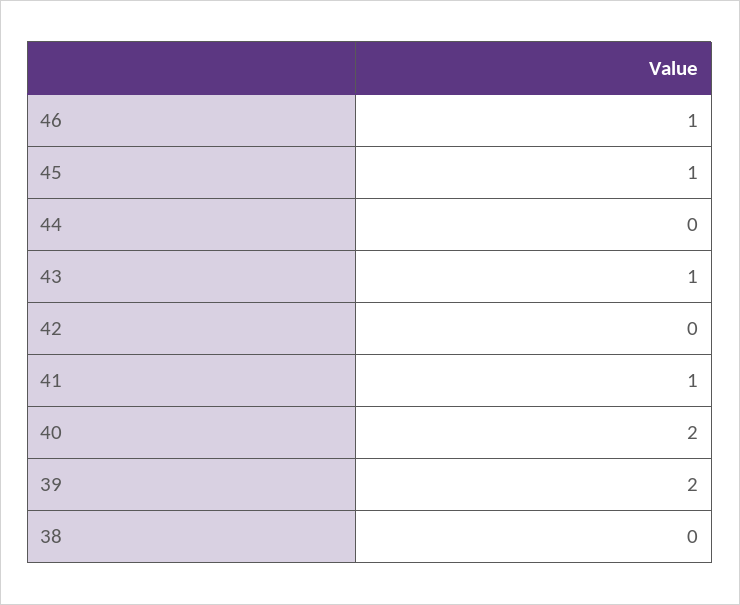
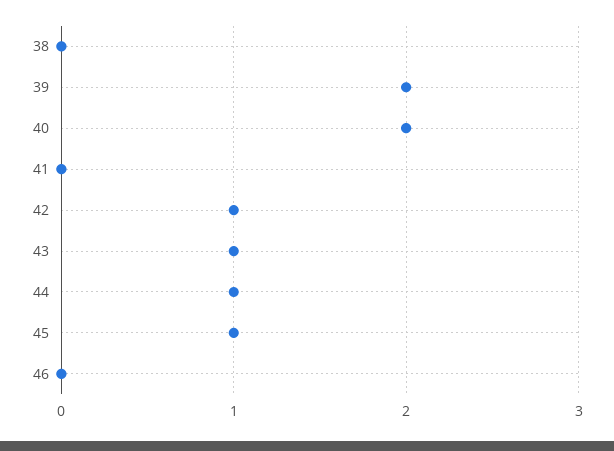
46: 1 -> 0
44: 0 -> 1
42: 0 -> 1
41: 1 -> 0

